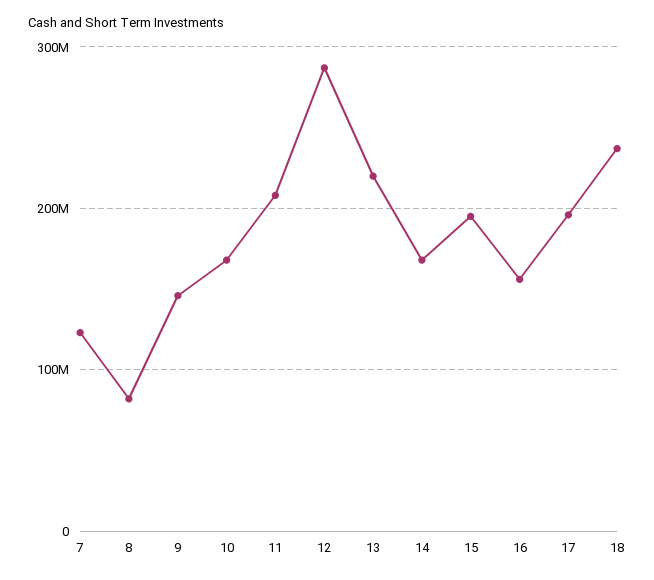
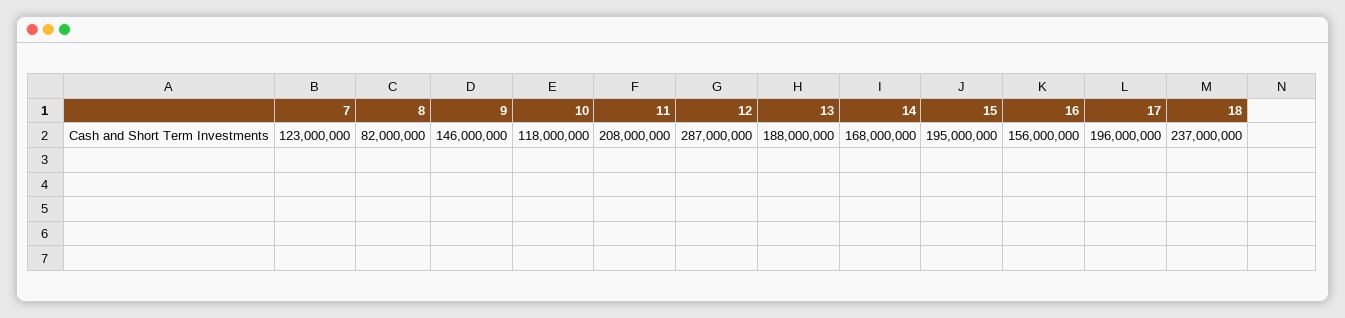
10: 170000000 -> 118000000
13: 220000000 -> 188000000

